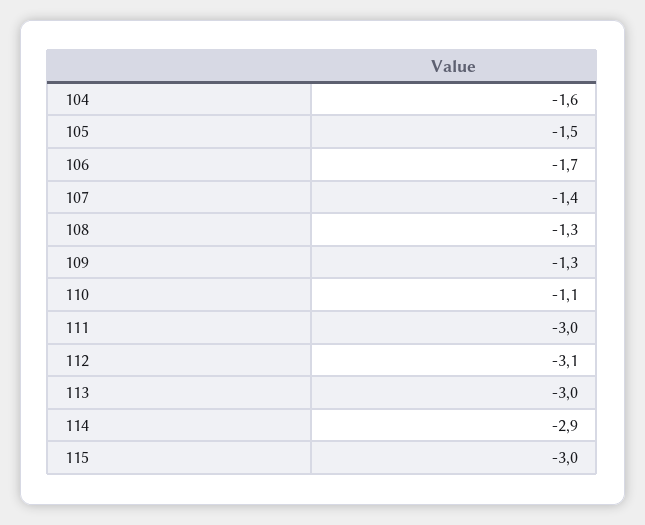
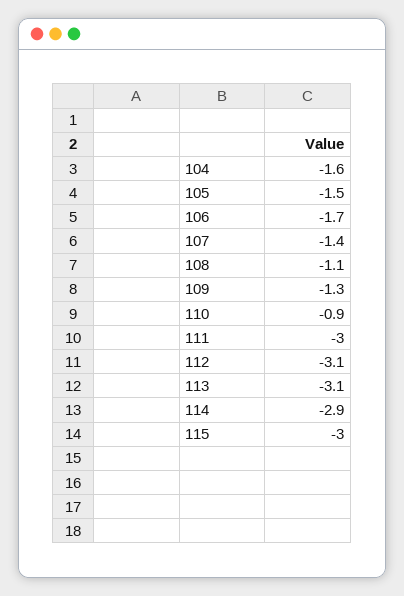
108: -1.3 -> -1.1
110: -1.1 -> -0.9
113: -3 -> -3.1

